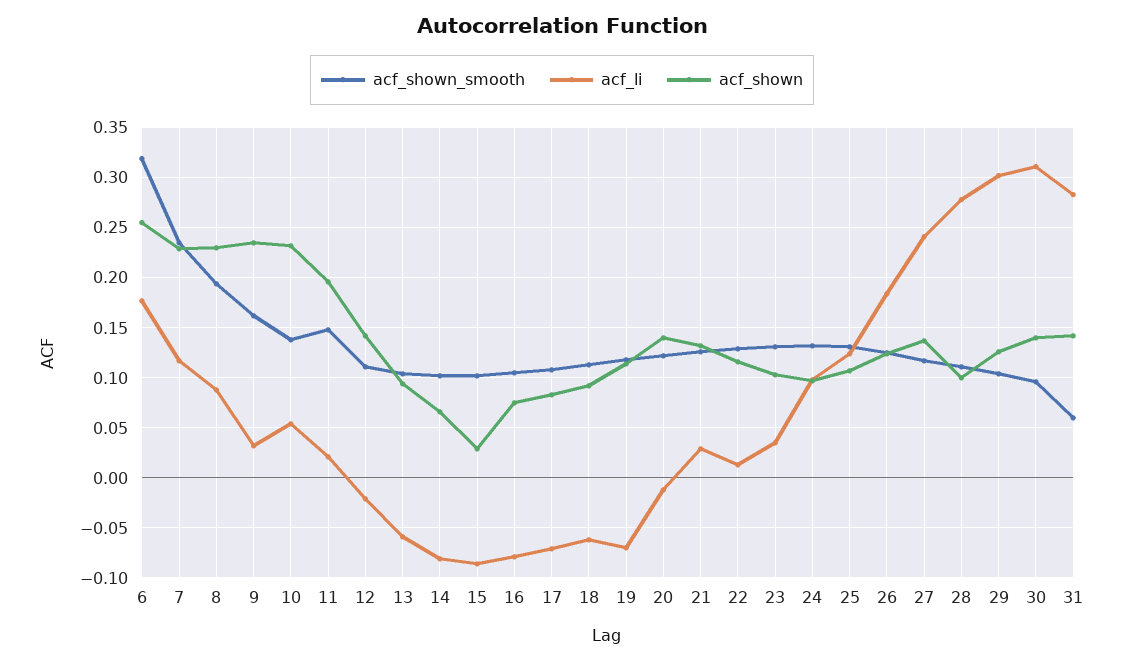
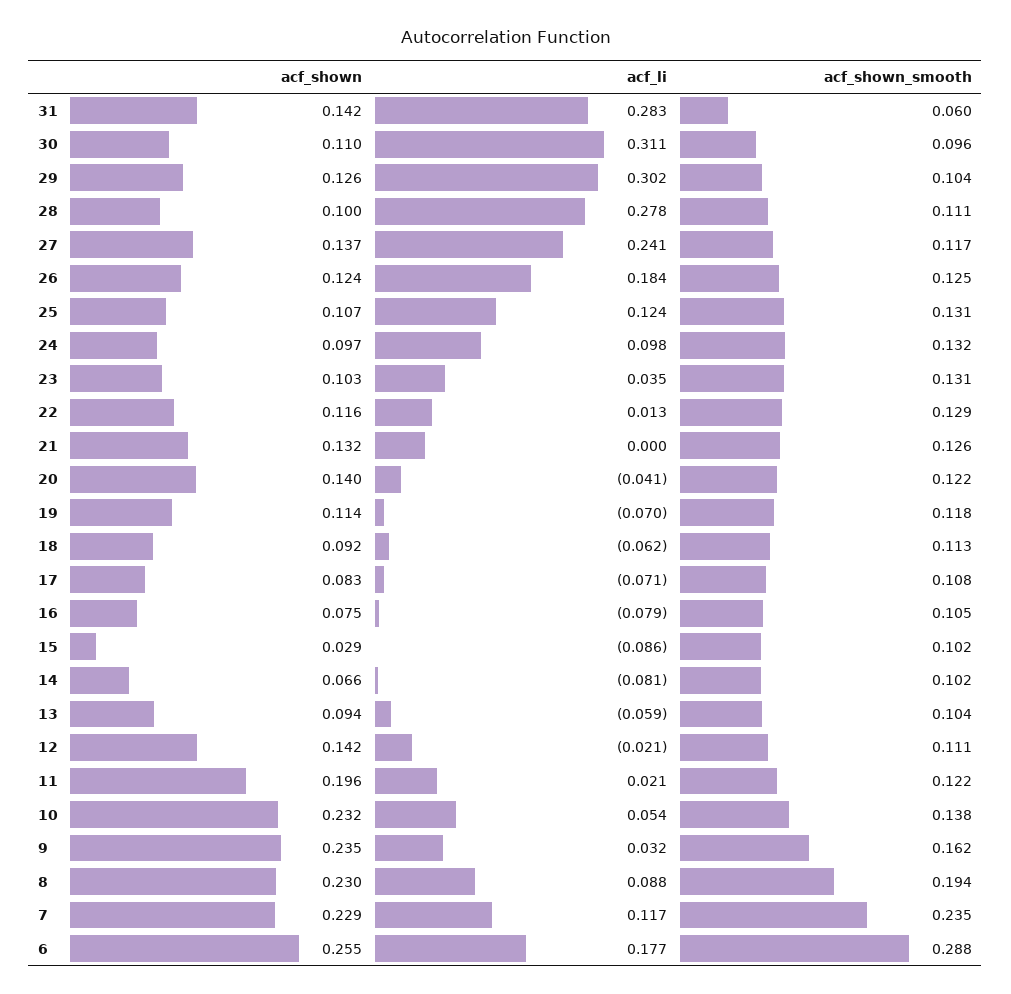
acf_shown_smooth, 6: 0.32 -> 0.288
acf_shown_smooth, 11: 0.15 -> 0.122
acf_li, 20: -0.01 -> -0.041
acf_li, 21: 0.03 -> 0
acf_shown, 30: 0.14 -> 0.11

